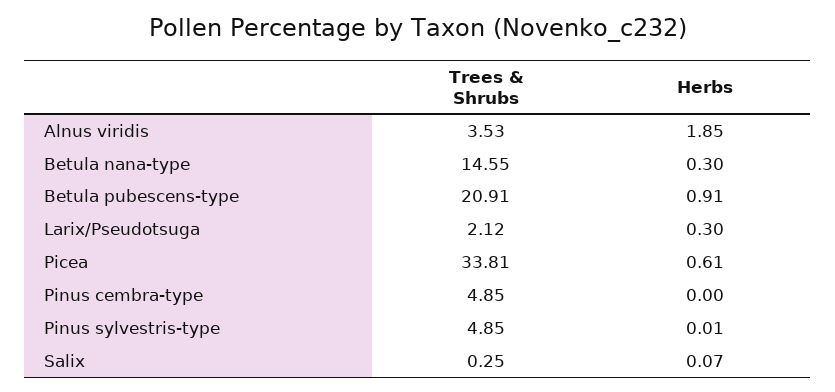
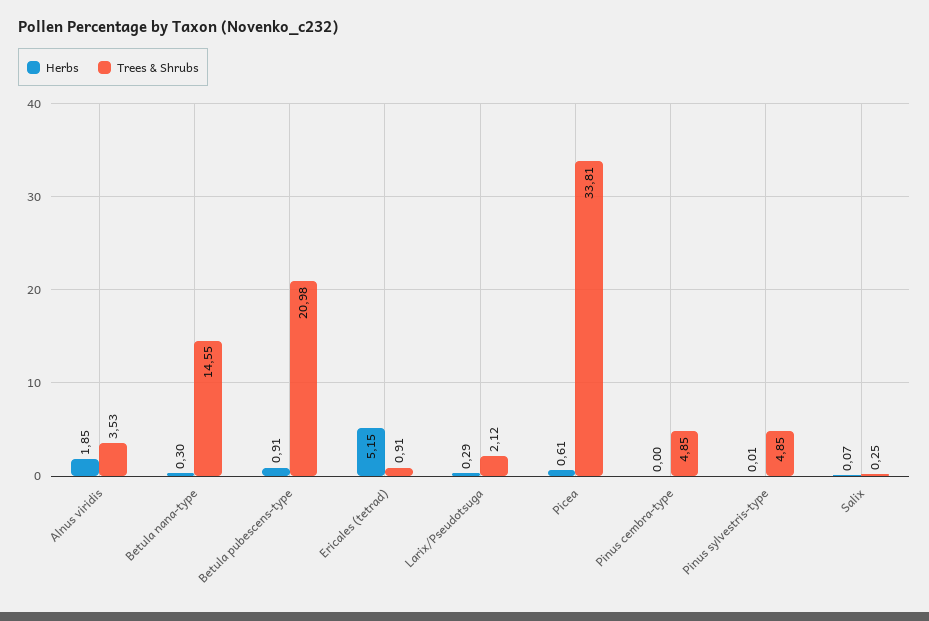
Trees & Shrubs, Betula pubescens-type: 20.91 -> 20.98
Herbs, Larix/Pseudotsuga: 0.3 -> 0.29
Herbs, Ericales (tetrad): none -> 5.15
Trees & Shrubs, Ericales (tetrad): none -> 0.91

